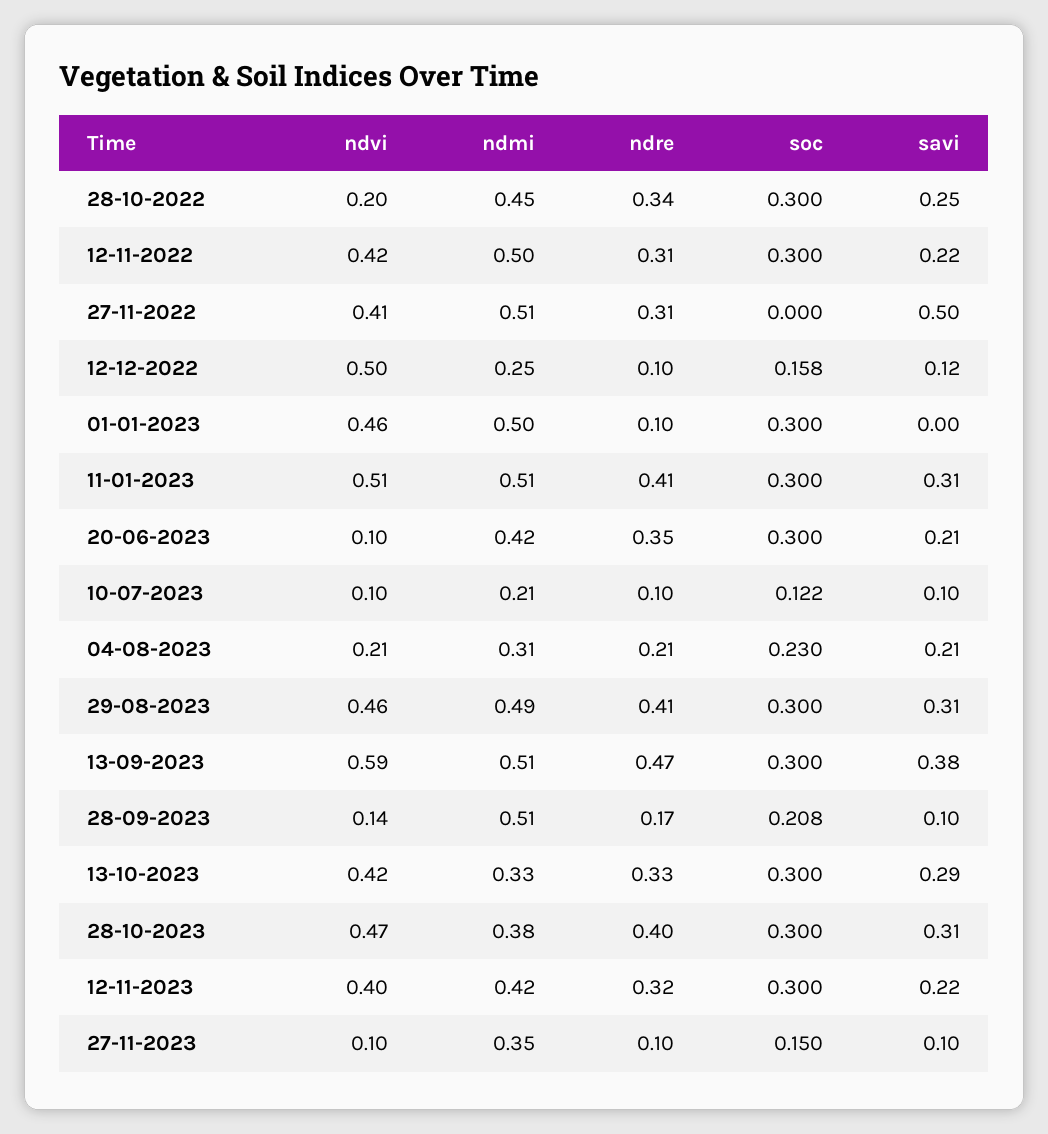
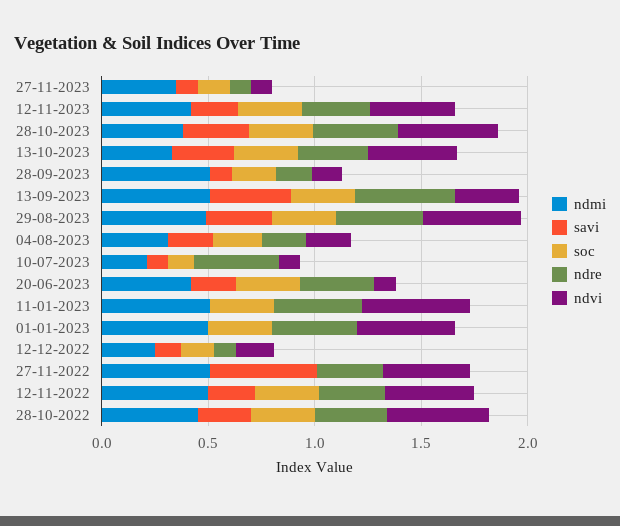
ndvi, 28-10-2022: 0.2 -> 0.5
ndvi, 12-12-2022: 0.5 -> 0.2
ndre, 01-01-2023: 0.1 -> 0.4
savi, 11-01-2023: 0.31 -> 0
ndre, 10-07-2023: 0.1 -> 0.4
ndvi, 13-09-2023: 0.59 -> 0.3

